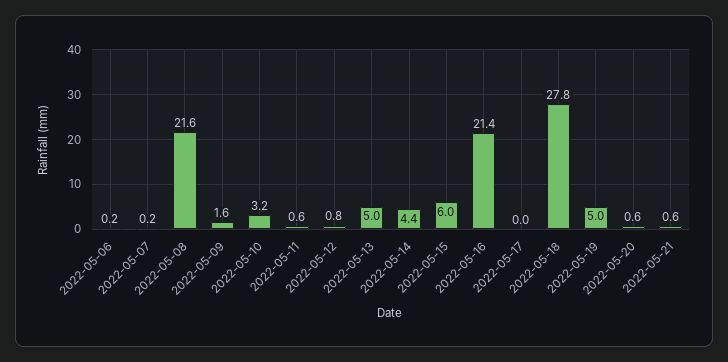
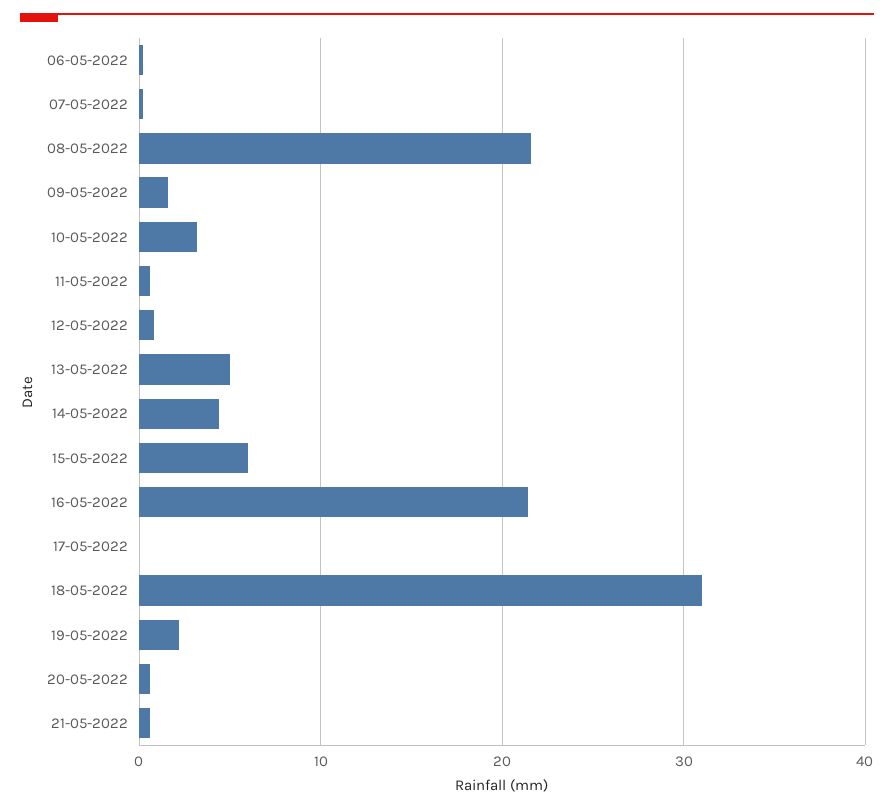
2022-05-18: 27.8 -> 31
2022-05-19: 5 -> 2

